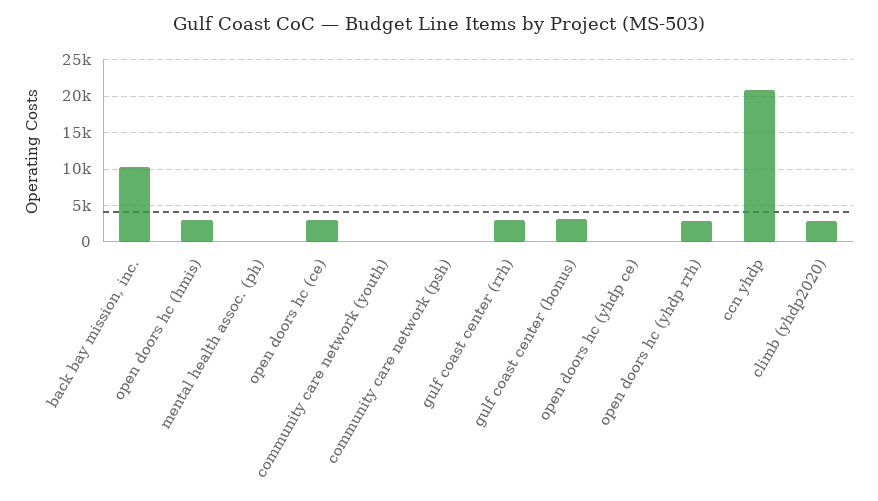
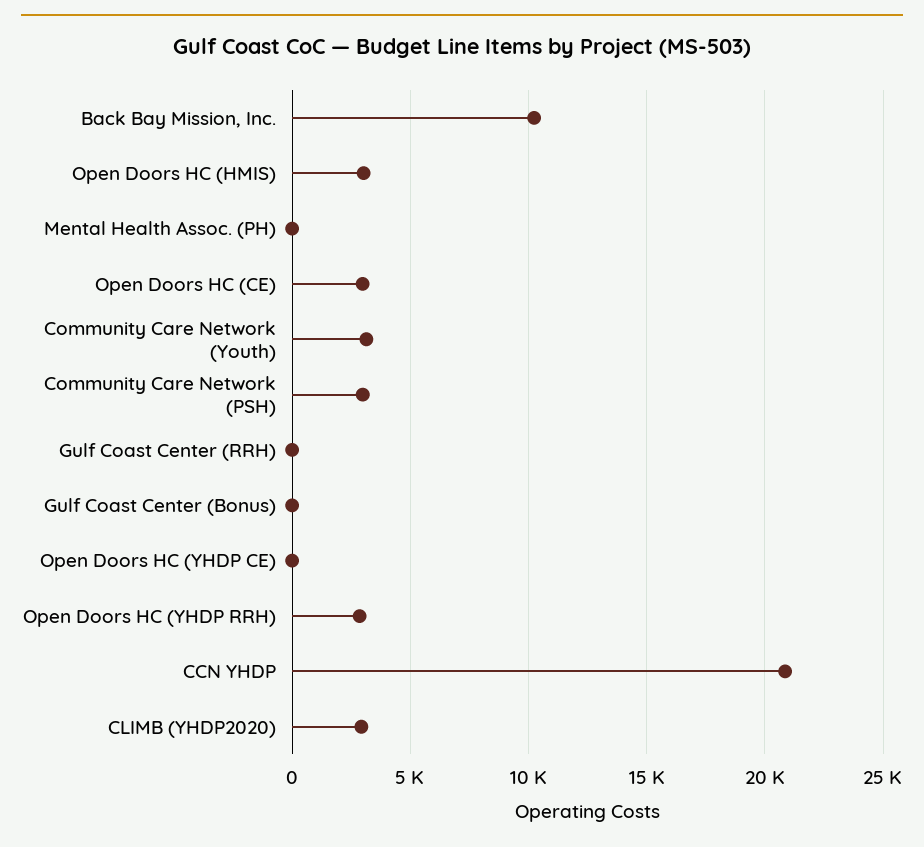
community care network (youth): 0 -> 3000
community care network (psh): 0 -> 3000
gulf coast center (rrh): 3000 -> 0
gulf coast center (bonus): 3000 -> 0

